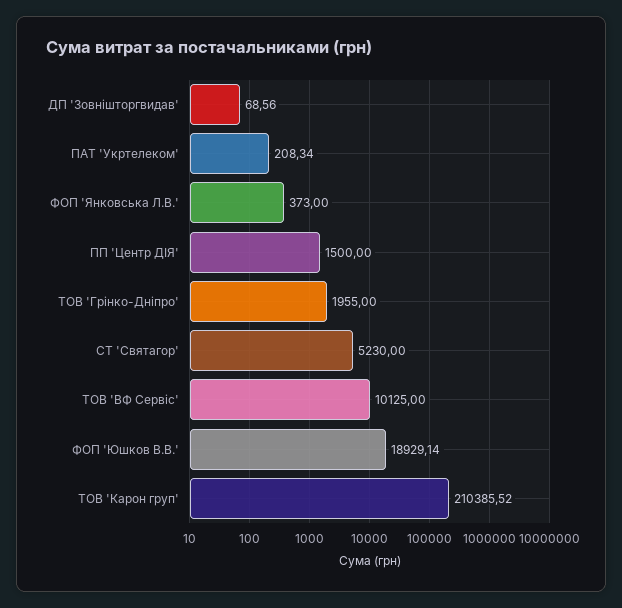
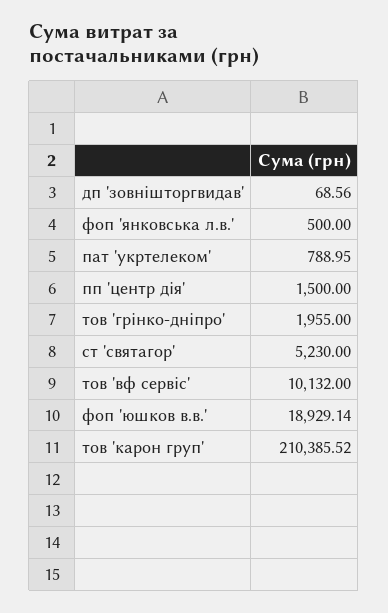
ПАТ 'Укртелеком': 208.34 -> 788.95
ФОП 'Янковська Л.В.': 373 -> 500
ТОВ 'ВФ Сервіс': 10125 -> 10132

